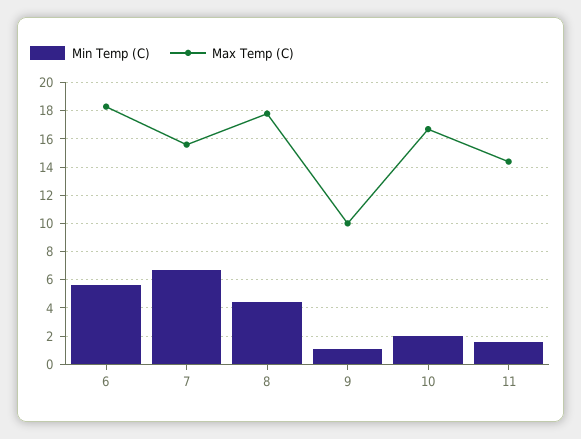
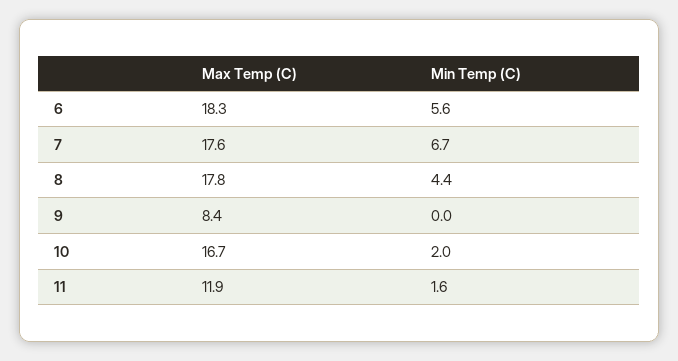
Max Temp (C), 7: 15.5 -> 17.6
Min Temp (C), 9: 1 -> 0
Max Temp (C), 9: 10 -> 8.4
Max Temp (C), 11: 14.5 -> 11.9

